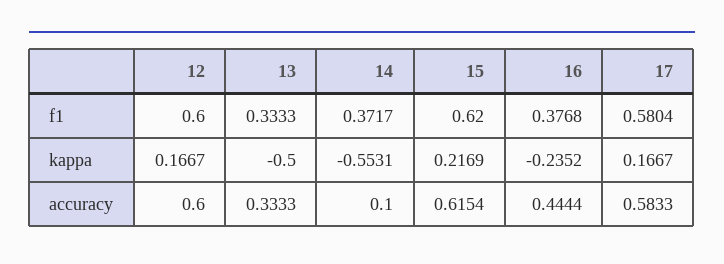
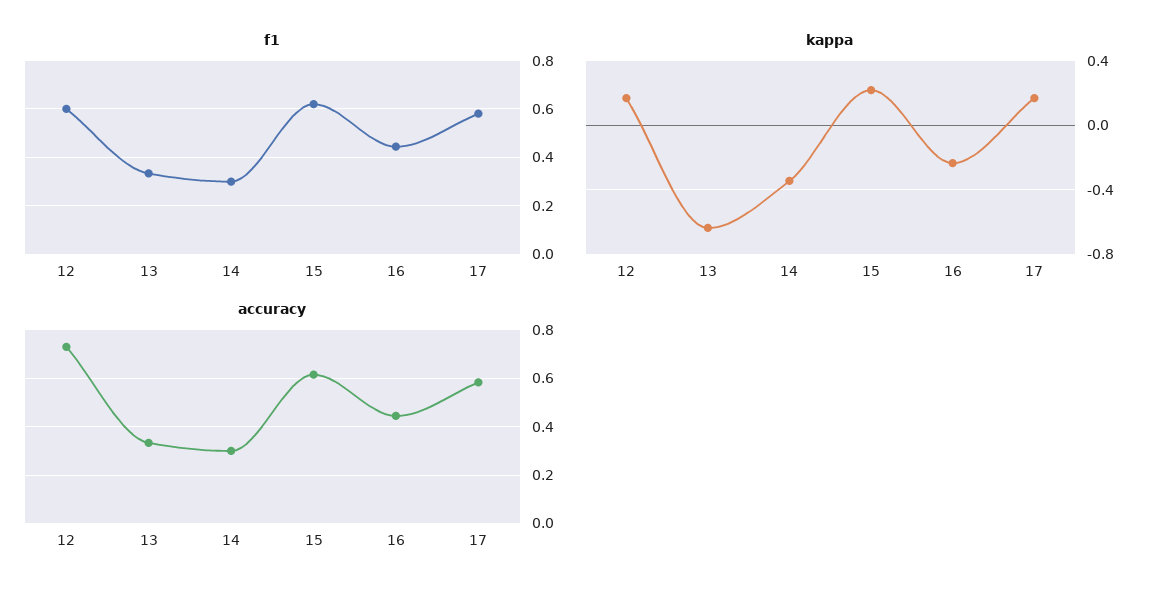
f1, 14: 0.3717 -> 0.3
f1, 16: 0.3768 -> 0.45
kappa, 13: -0.5 -> -0.65
kappa, 14: -0.5531 -> -0.35
accuracy, 12: 0.6 -> 0.725
accuracy, 14: 0.1 -> 0.3

